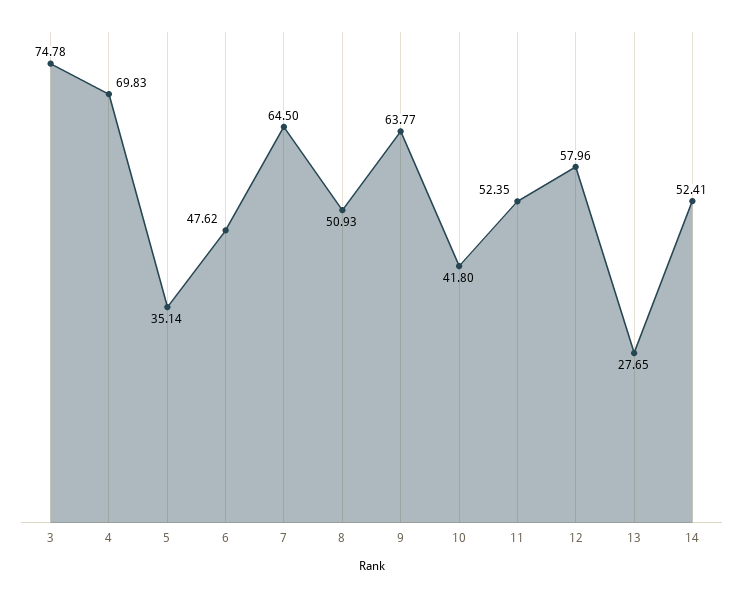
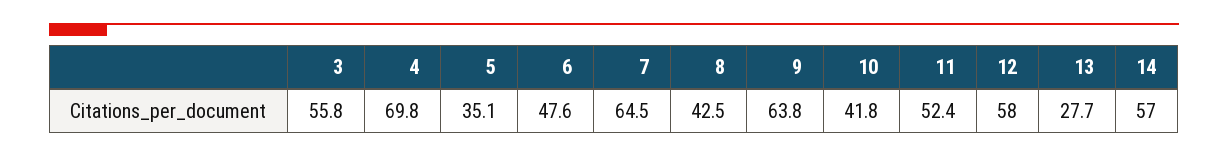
3: 74.78 -> 55.8
8: 50.93 -> 42.5
14: 52.41 -> 57

